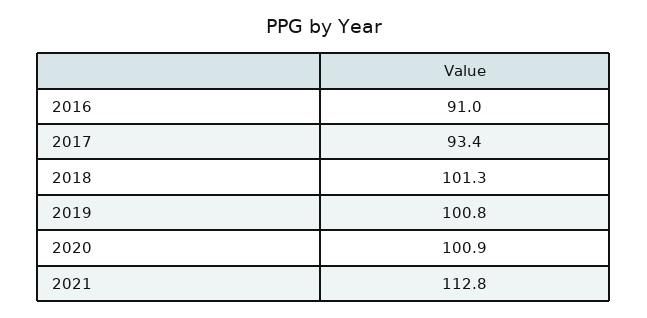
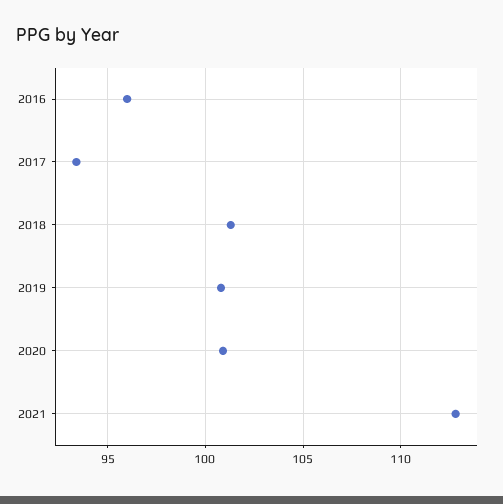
2016: 91 -> 96

